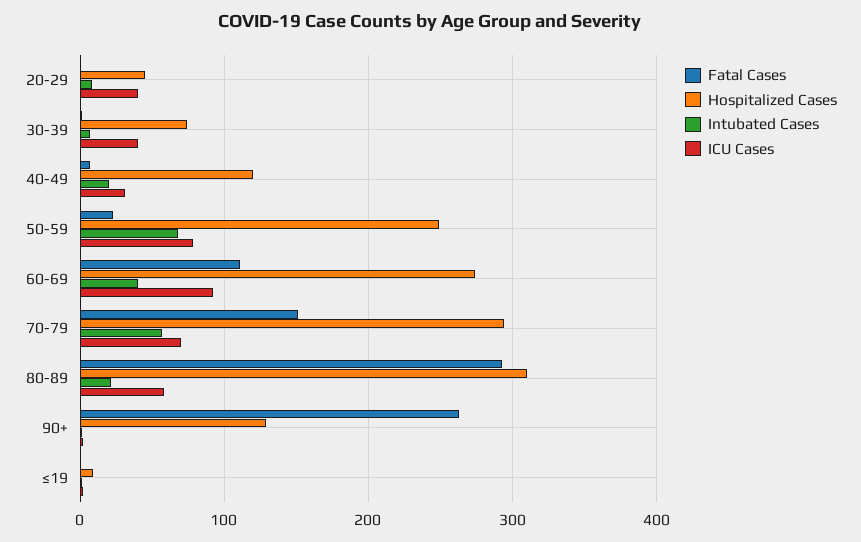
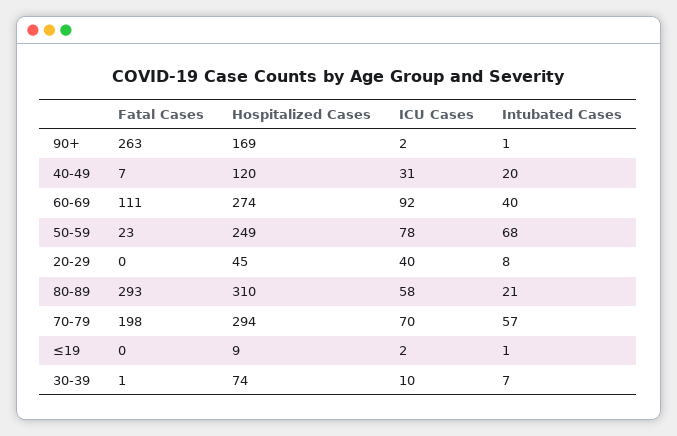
ICU Cases, 30-39: 40 -> 10
Fatal Cases, 70-79: 150 -> 198
Hospitalized Cases, 90+: 130 -> 169

